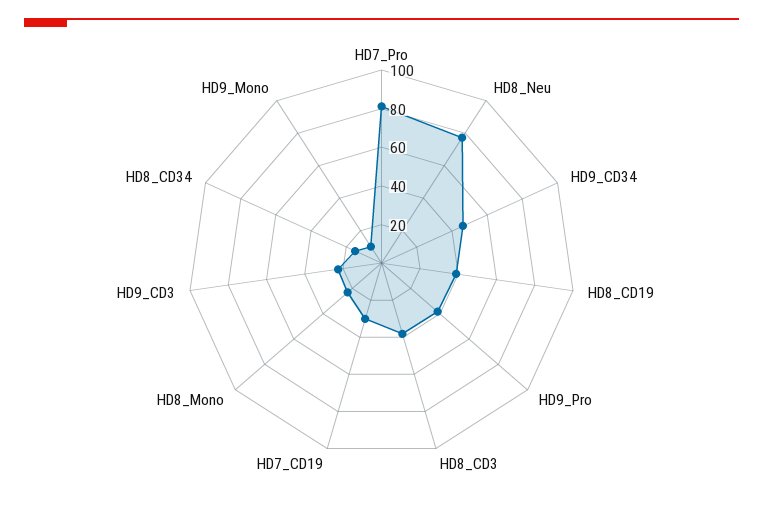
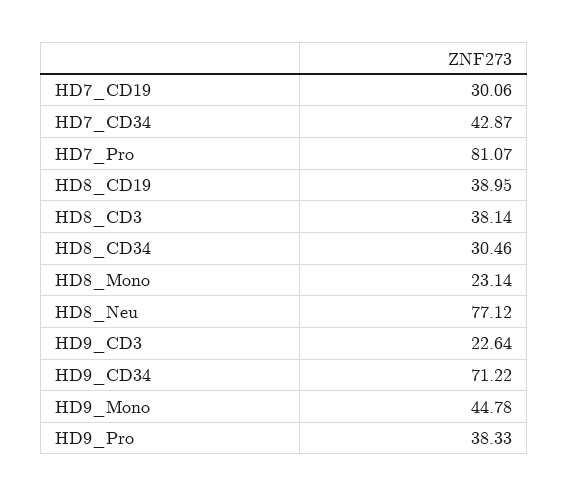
HD9_CD34: 45 -> 71.22
HD8_CD34: 15 -> 30.46
HD9_Mono: 10 -> 44.78
HD7_CD34: none -> 42.87

